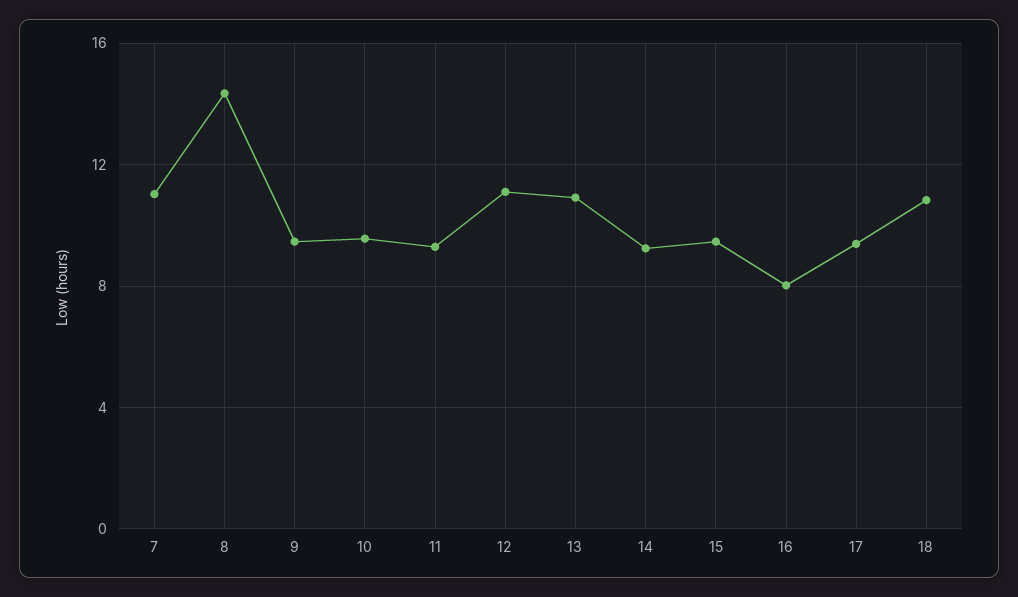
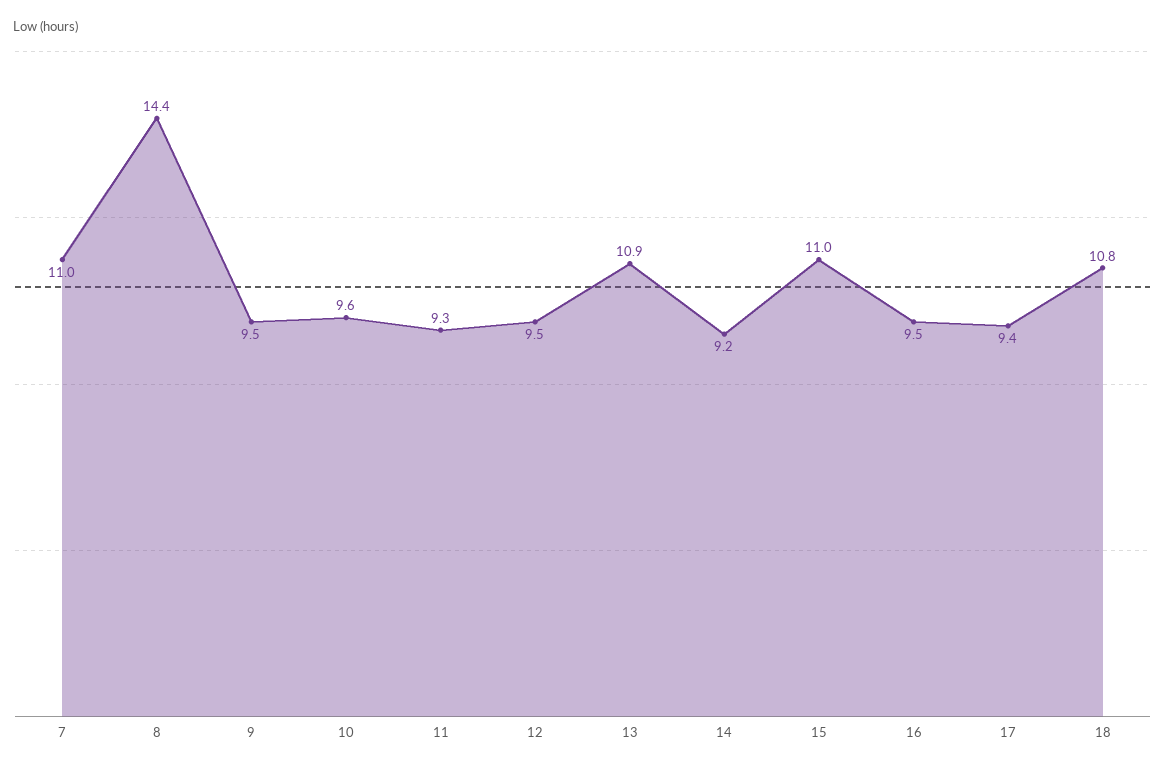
12: 11 -> 9.5
15: 9.5 -> 11
16: 8 -> 9.5

